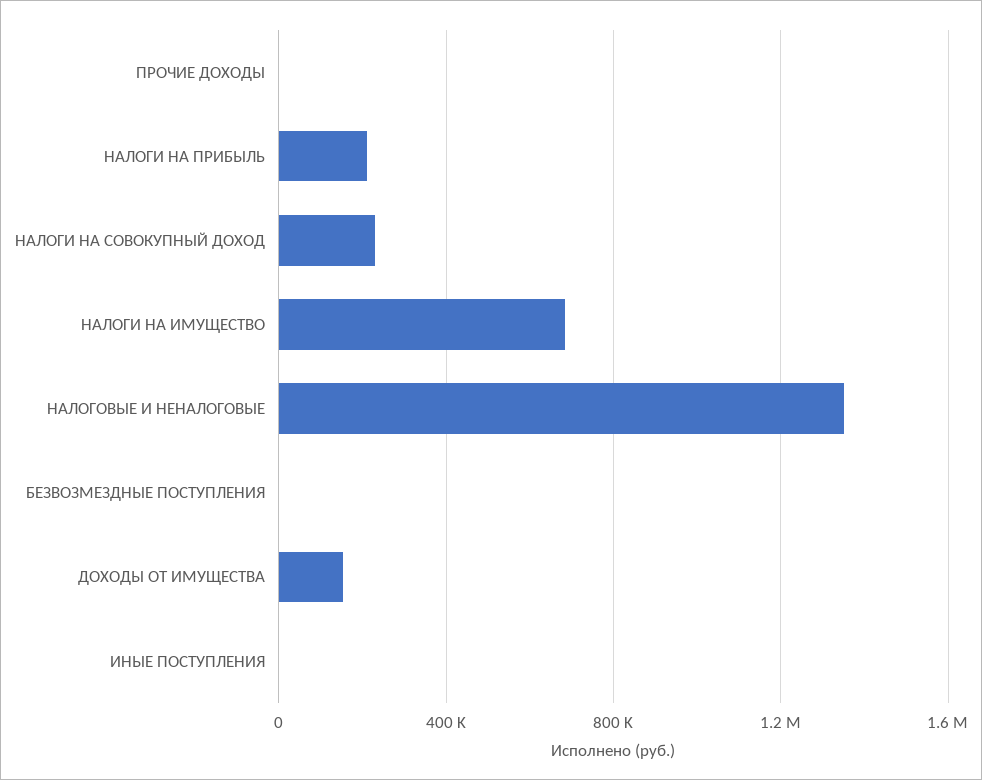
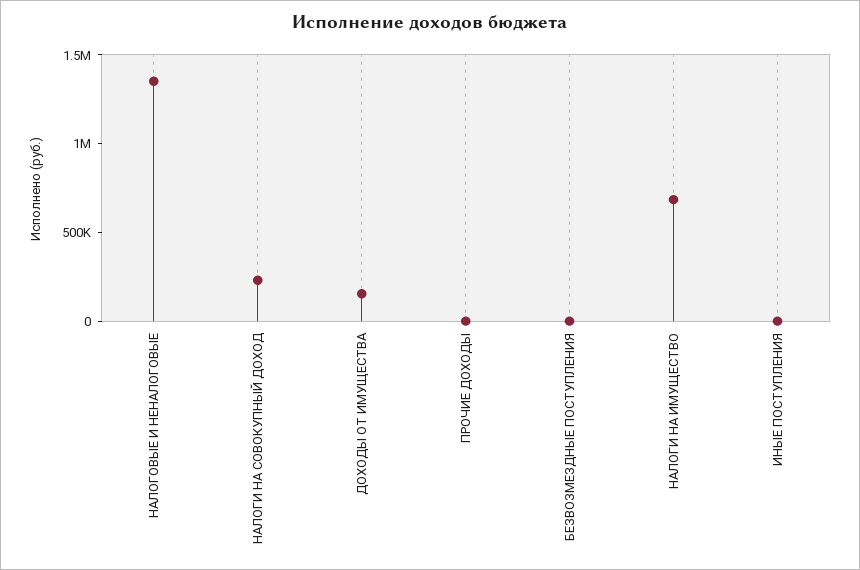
НАЛОГИ НА ПРИБЫЛЬ: 200000 -> none

